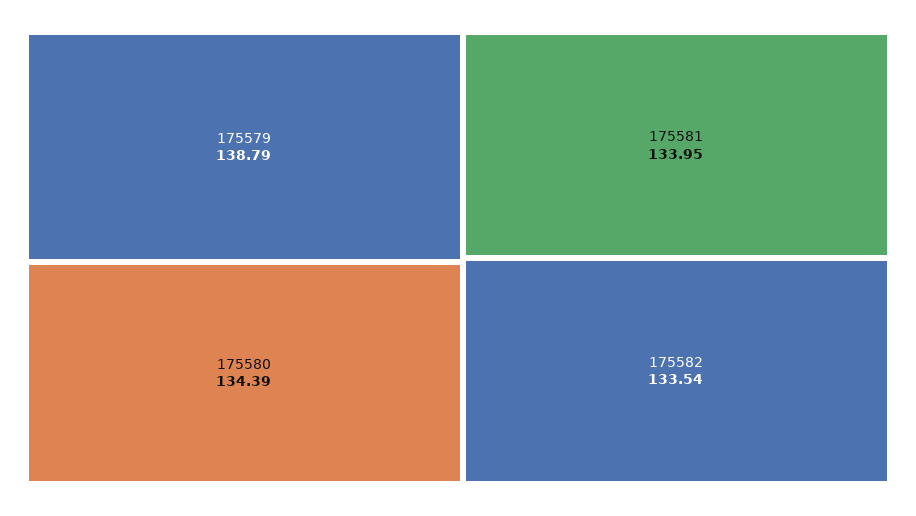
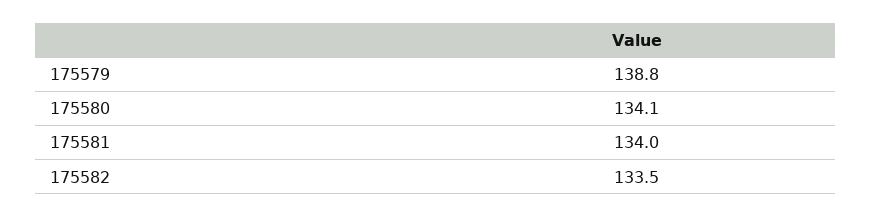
175580: 134.39 -> 134.1

